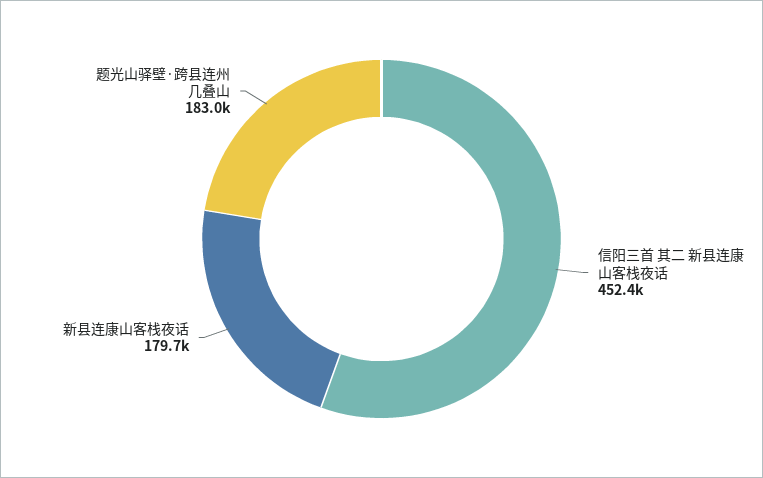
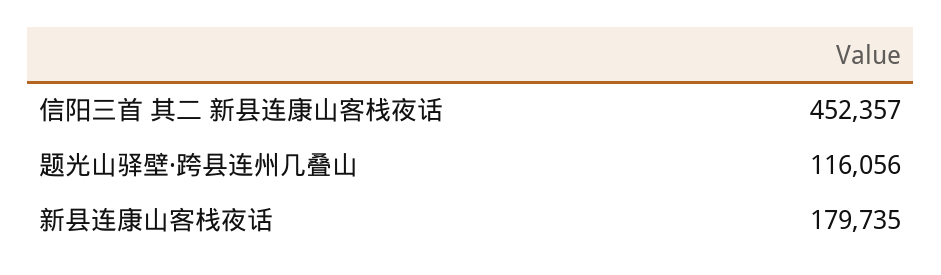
题光山驿壁·跨县连州几叠山: 183000 -> 116056

